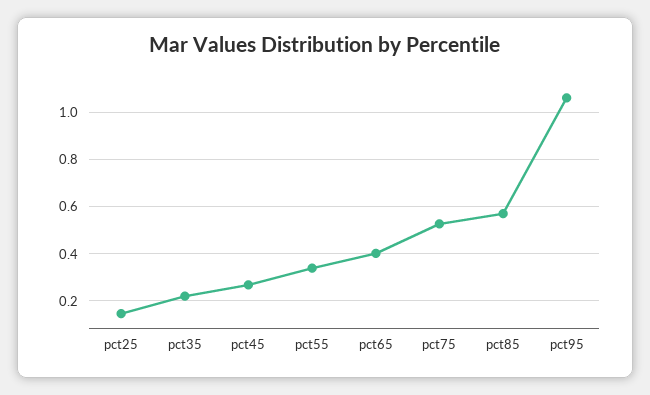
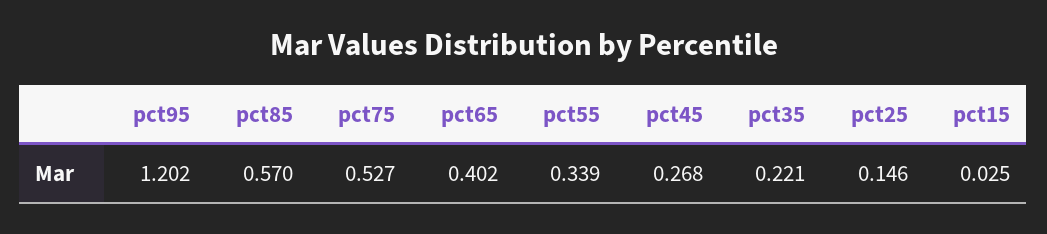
pct95: 1.05 -> 1.202
pct15: none -> 0.025

